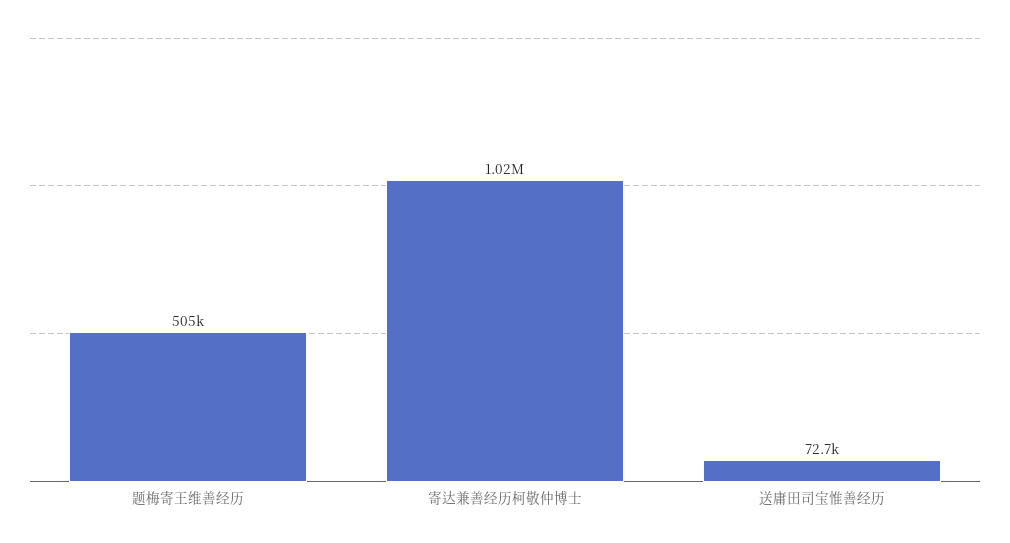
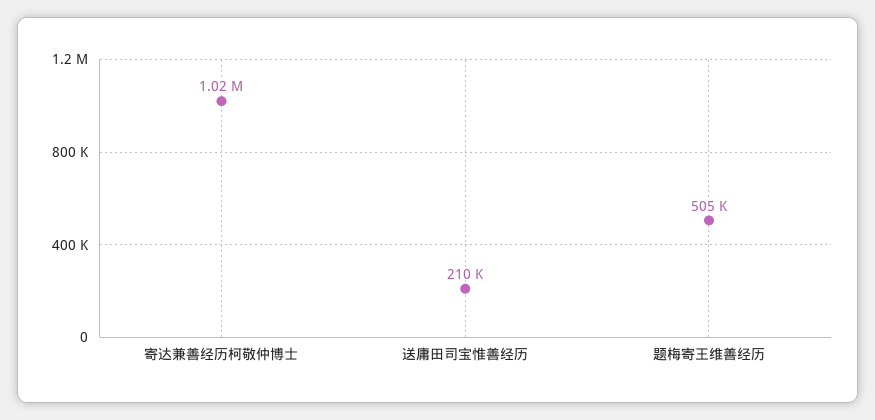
送庸田司宝惟善经历: 72700 -> 210000

